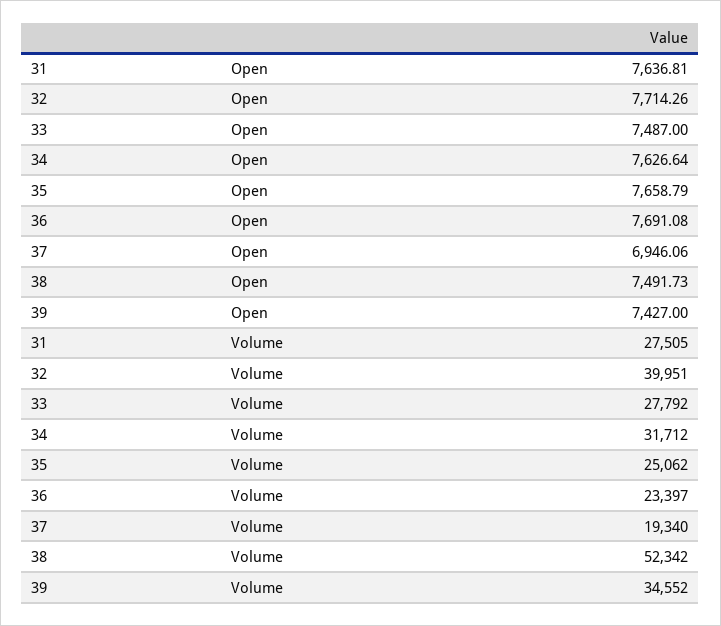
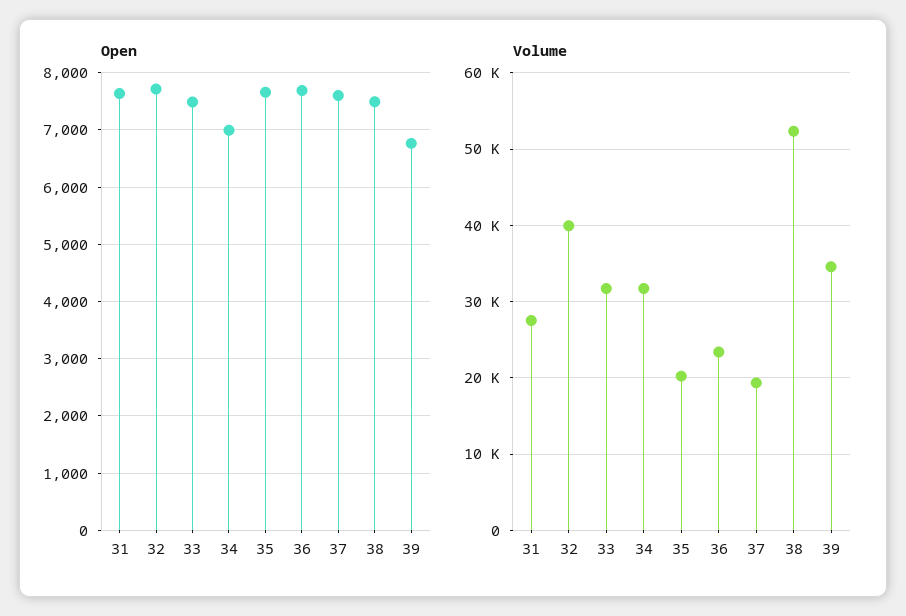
Open, 34: 7626.64 -> 7000
Open, 37: 6946.06 -> 7600
Open, 39: 7427 -> 6800
Volume, 33: 27792 -> 32000
Volume, 35: 25062 -> 20000

